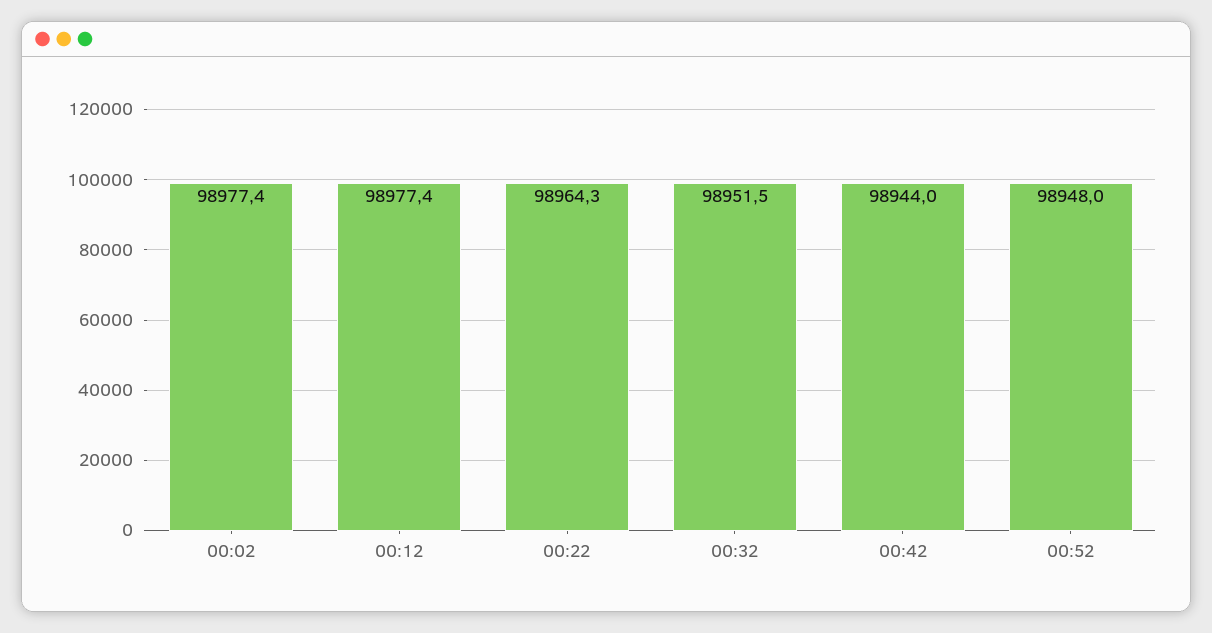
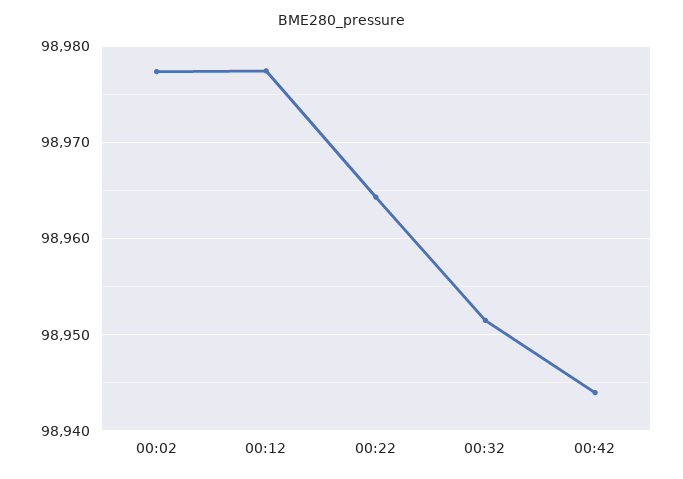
00:52: 98948 -> none

